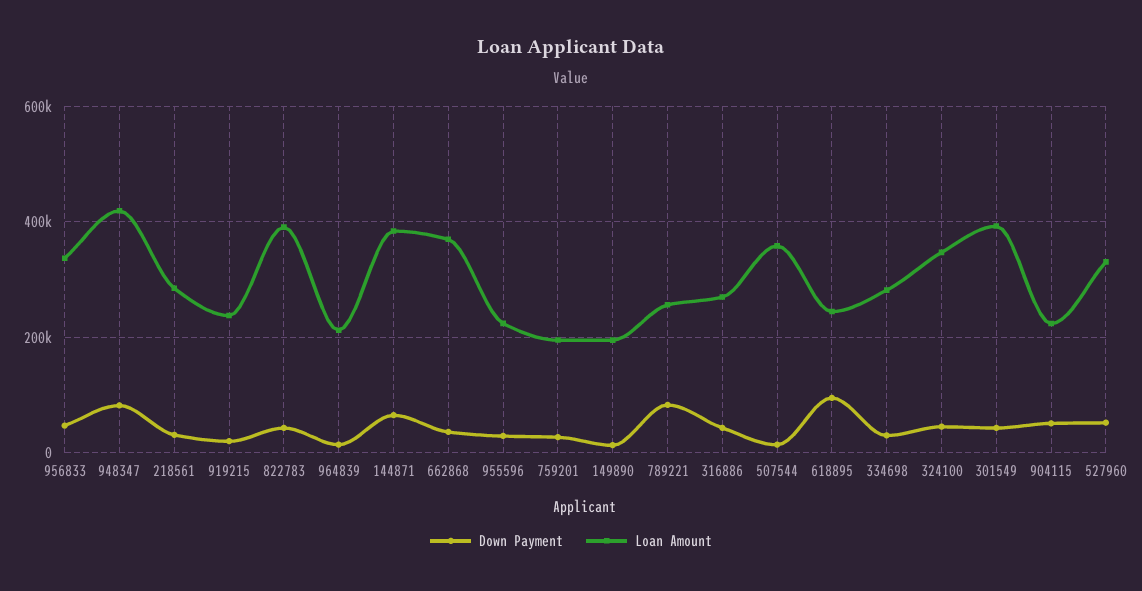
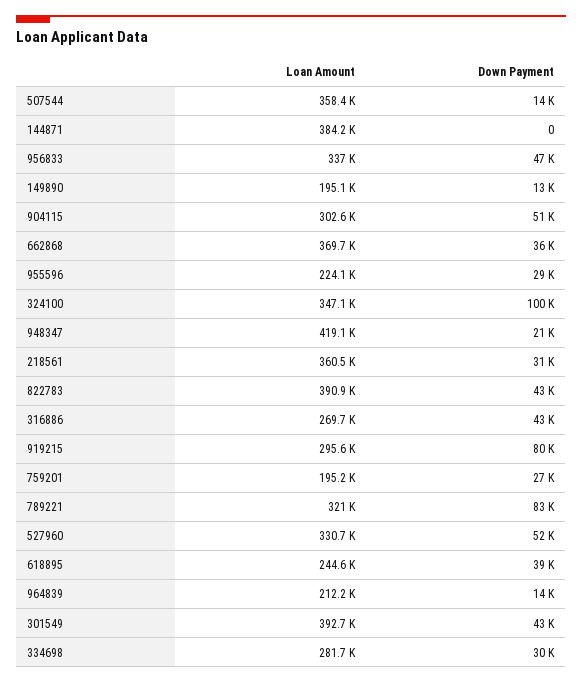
Down Payment, 948347: 80000 -> 21000
Loan Amount, 218561: 280000 -> 360500
Down Payment, 919215: 20000 -> 80000
Loan Amount, 919215: 240000 -> 295600
Down Payment, 144871: 60000 -> 0
Loan Amount, 789221: 260000 -> 321000
Down Payment, 618895: 100000 -> 39000
Down Payment, 324100: 40000 -> 100000
Loan Amount, 904115: 220000 -> 302600

